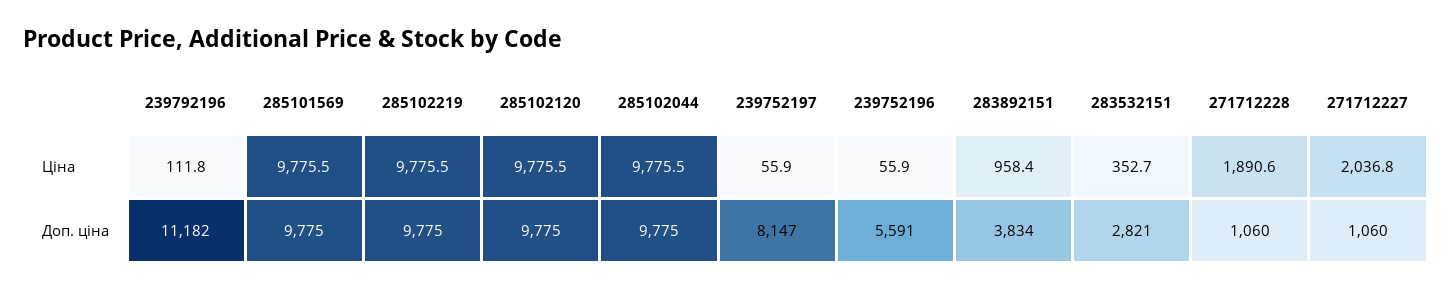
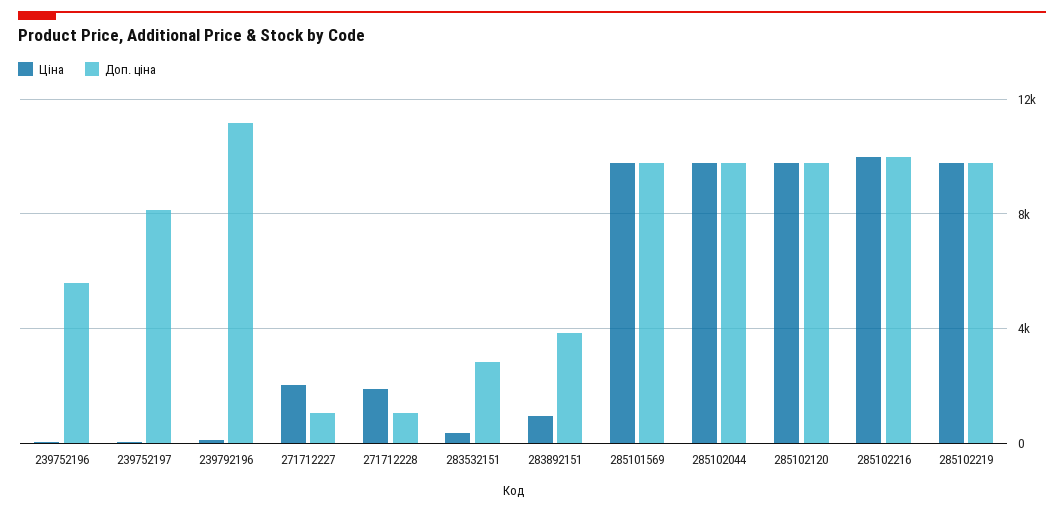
Ціна, 285102216: none -> 10000
Доп. ціна, 285102216: none -> 10000

